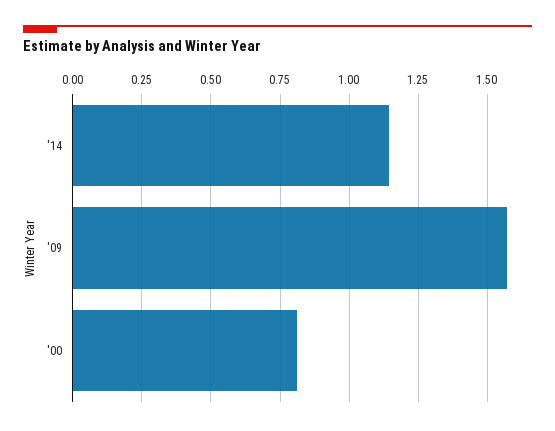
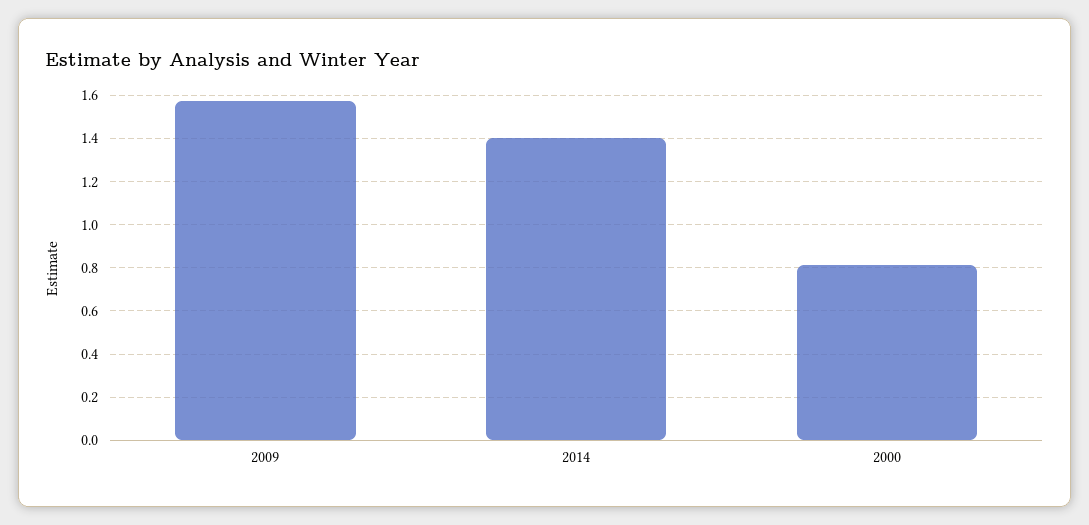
'14: 1.15 -> 1.4

